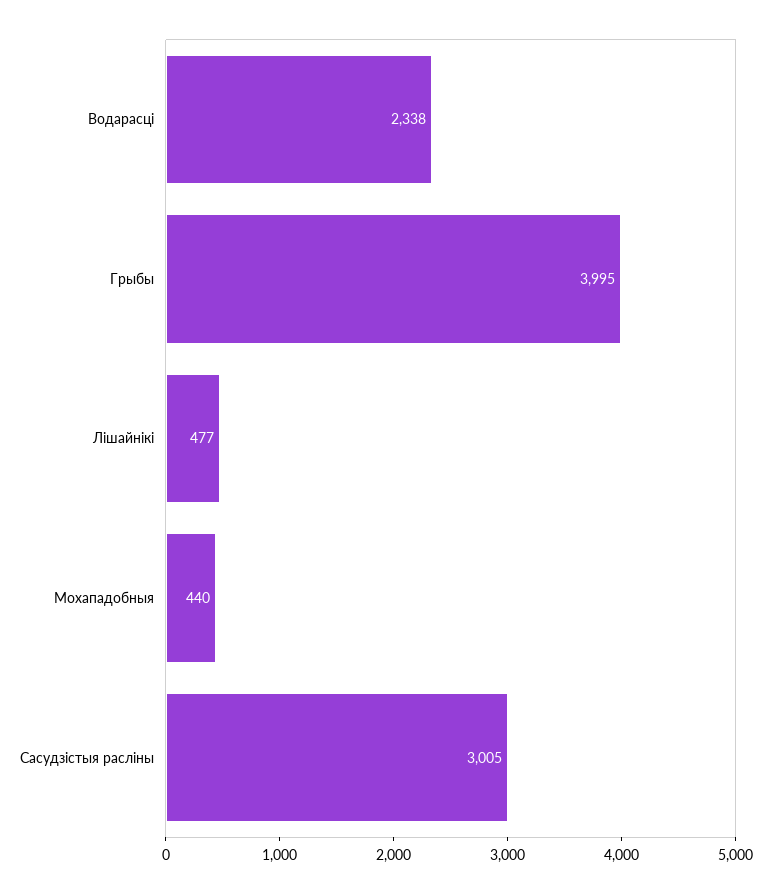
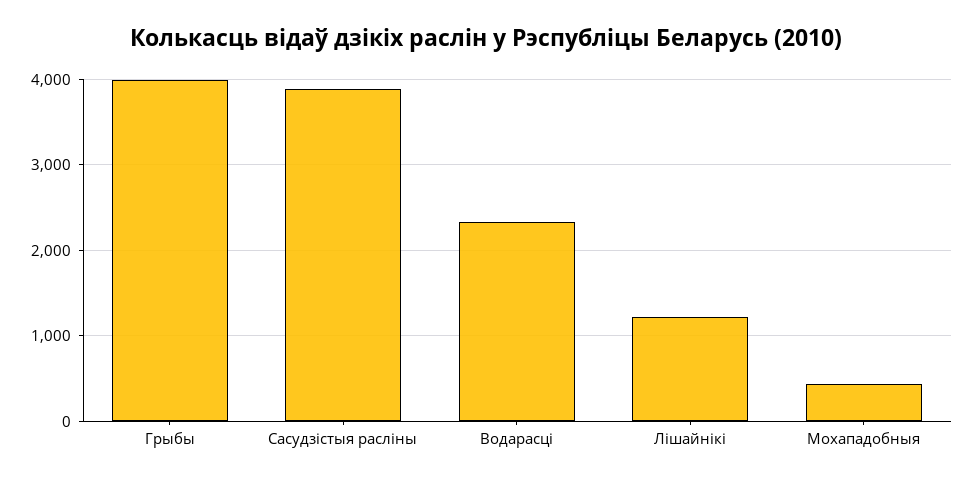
Лішайнікі: 477 -> 1200
Сасудзістыя расліны: 3005 -> 3900

